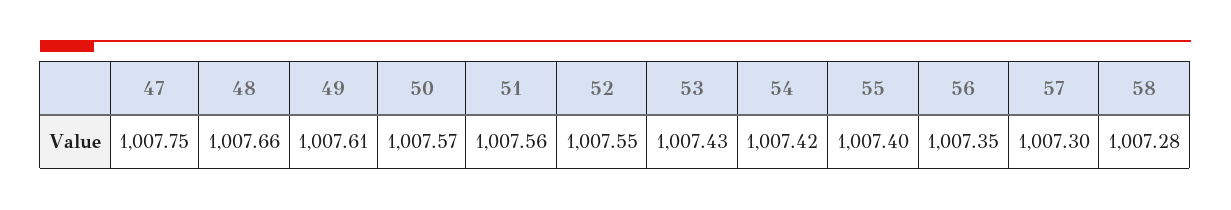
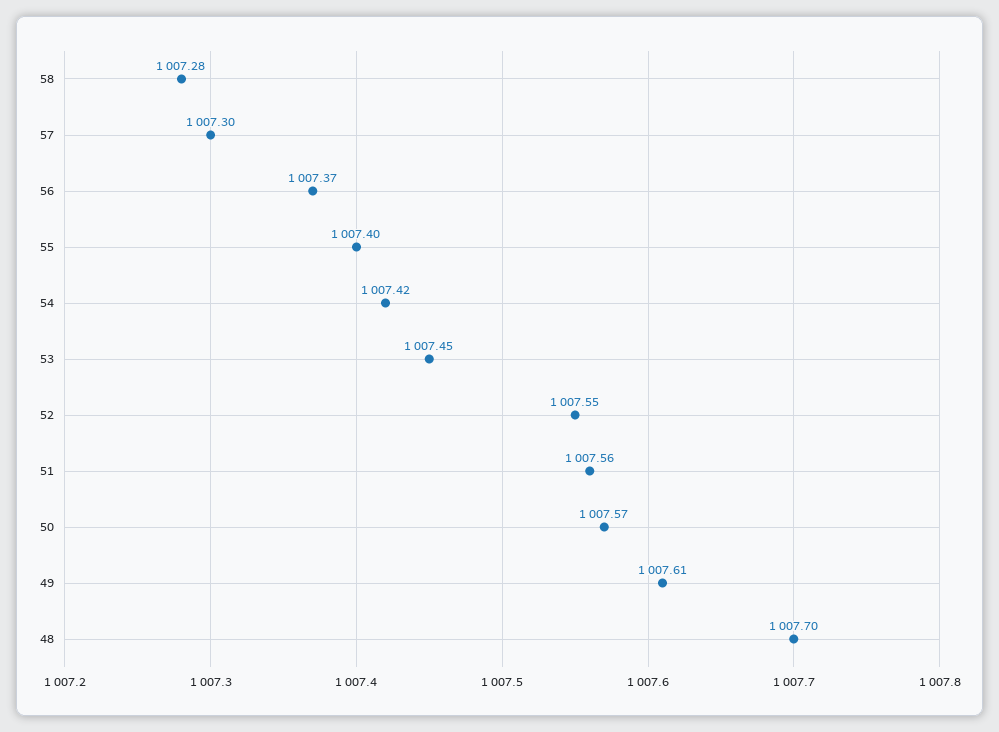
47: 1007.75 -> none
48: 1007.66 -> 1007.7
53: 1007.43 -> 1007.45
56: 1007.35 -> 1007.37

